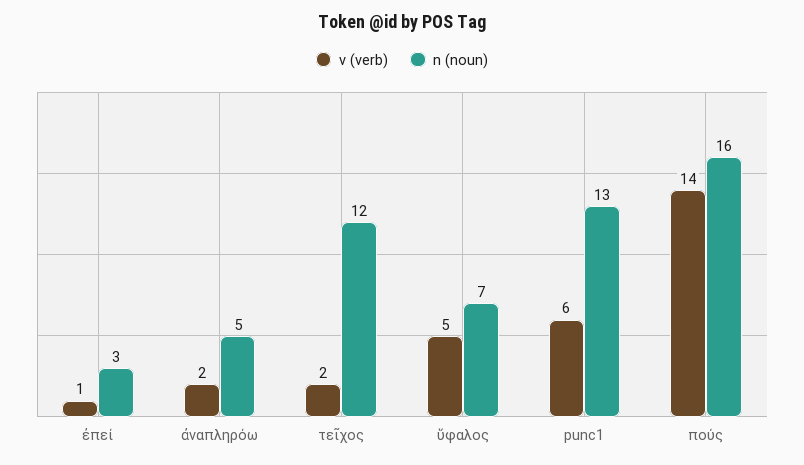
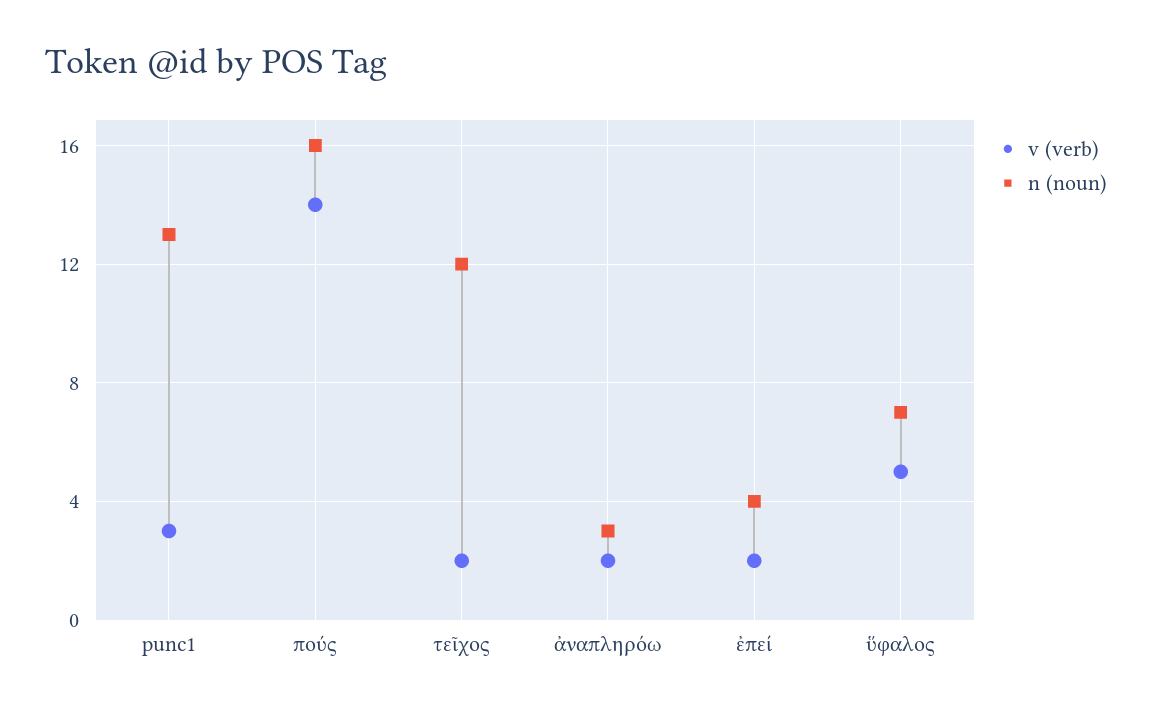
v (verb), ἐπεί: 1 -> 2
n (noun), ἐπεί: 3 -> 4
n (noun), ἀναπληρόω: 5 -> 3
v (verb), punc1: 6 -> 3

